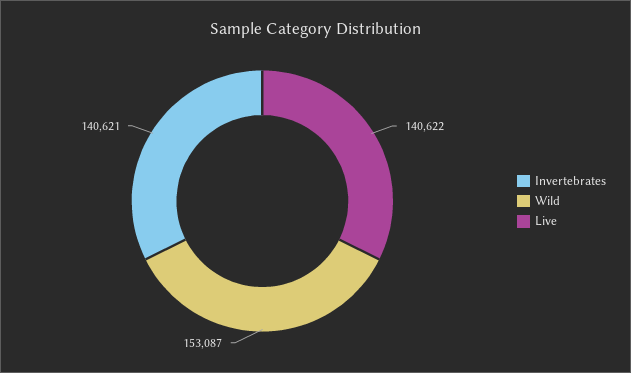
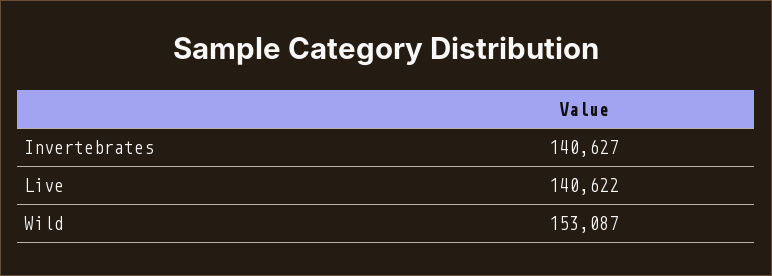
Invertebrates: 140621 -> 140627

